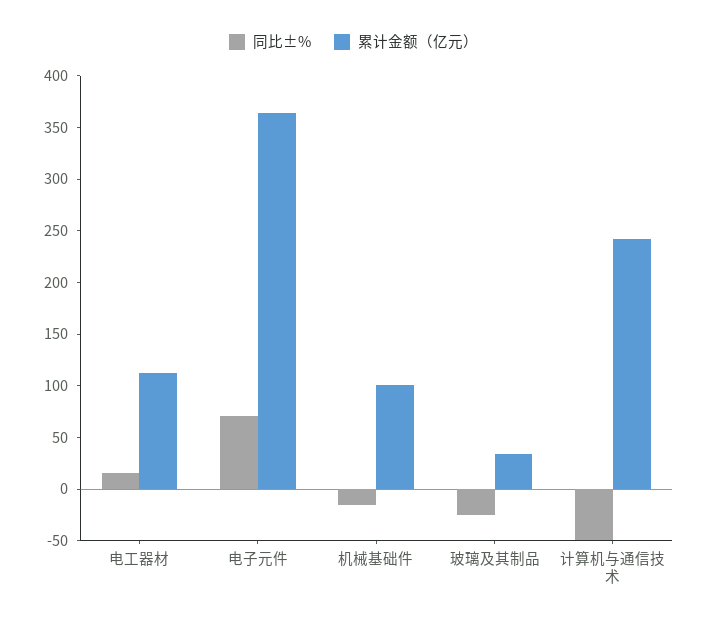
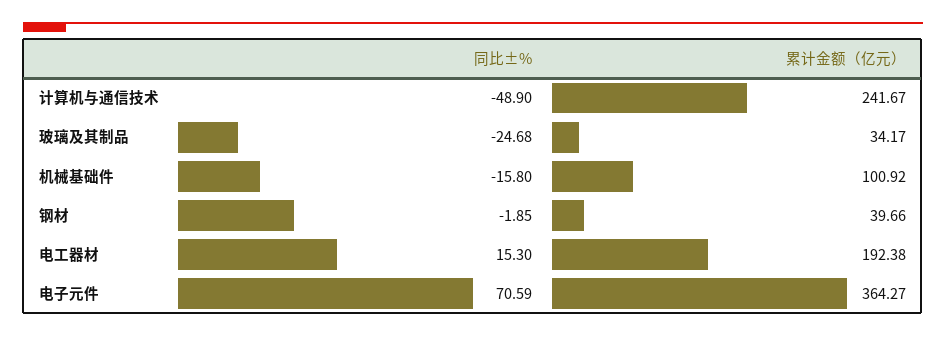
累计金额（亿元）, 电工器材: 110 -> 192.38
同比±%, 钢材: none -> -1.85
累计金额（亿元）, 钢材: none -> 39.66

